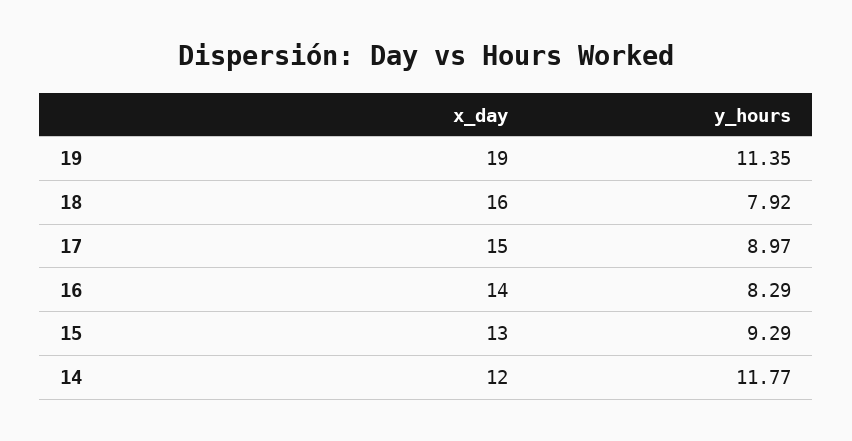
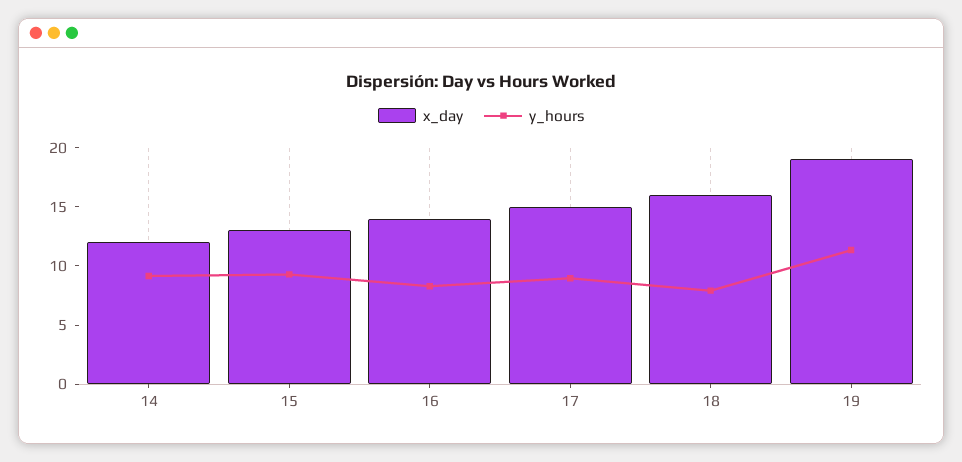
y_hours, 14: 11.77 -> 9

